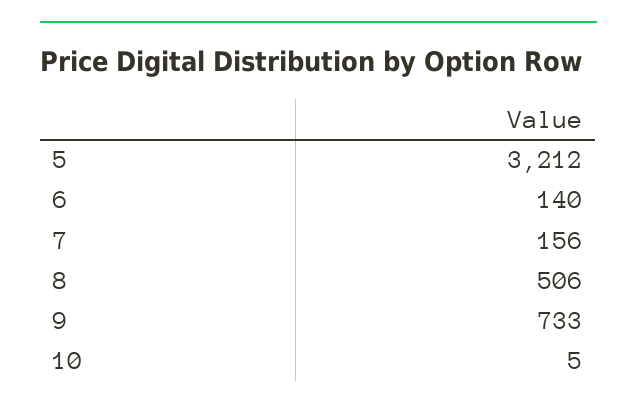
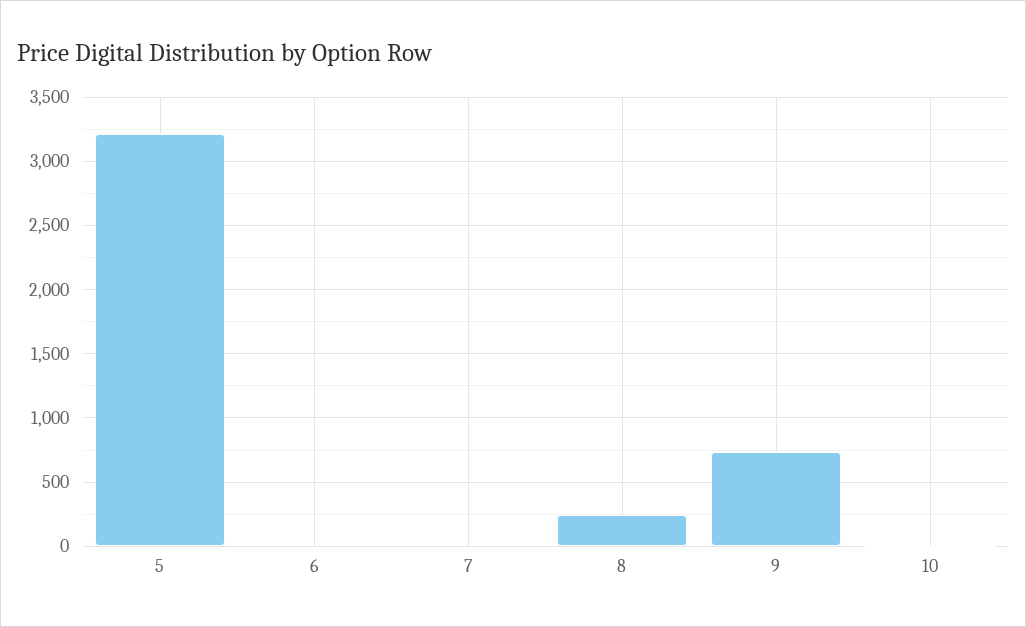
6: 140 -> 0
7: 156 -> 0
8: 506 -> 250

